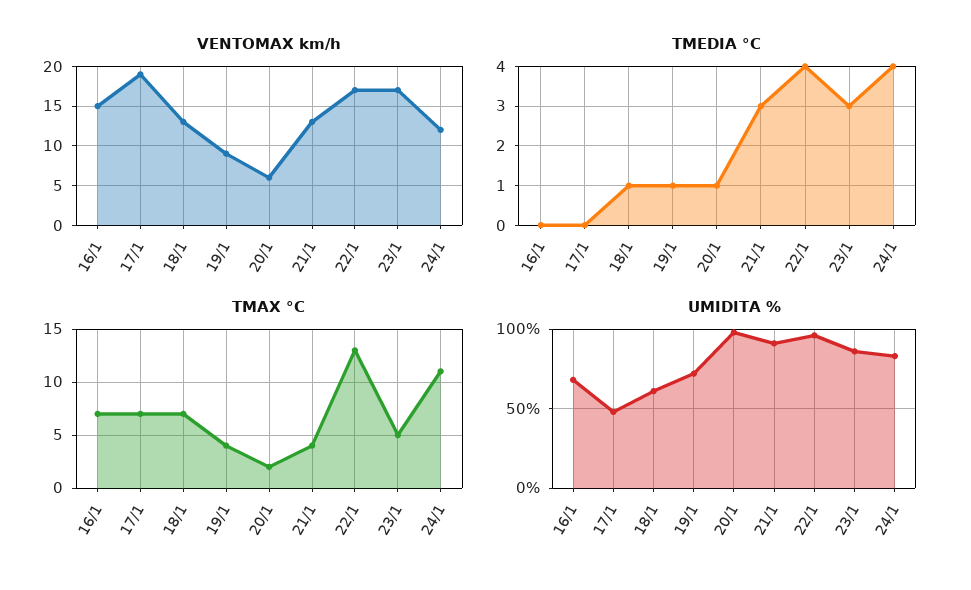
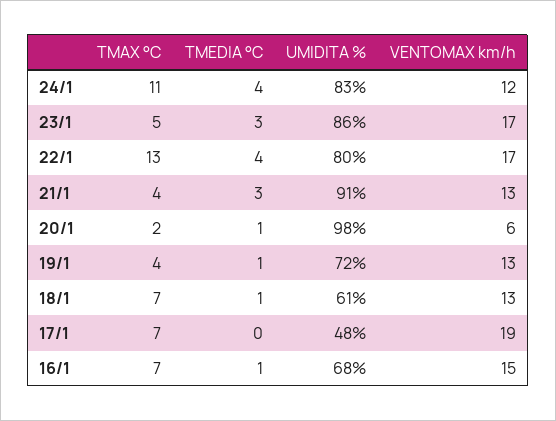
VENTOMAX km/h, 19/1: 9 -> 13
TMEDIA °C, 16/1: 0 -> 1
UMIDITA %, 22/1: 95 -> 80

